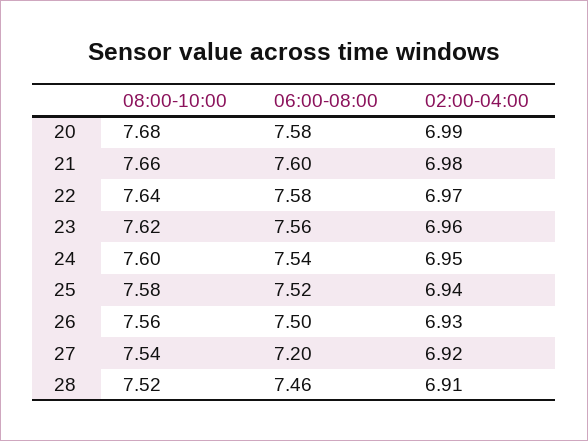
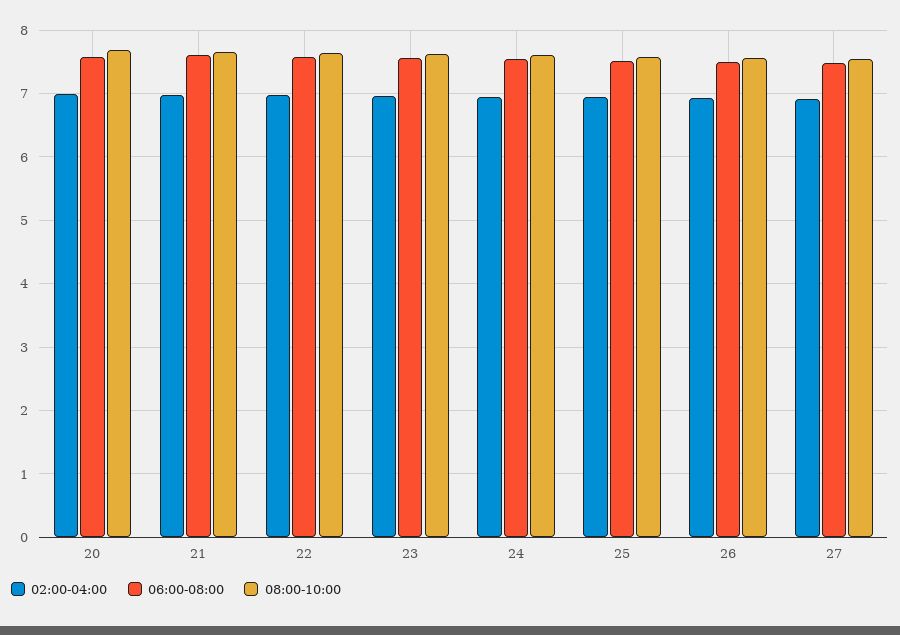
06:00-08:00, 27: 7.2 -> 7.5
08:00-10:00, 28: 7.52 -> none
06:00-08:00, 28: 7.46 -> none
02:00-04:00, 28: 6.91 -> none

